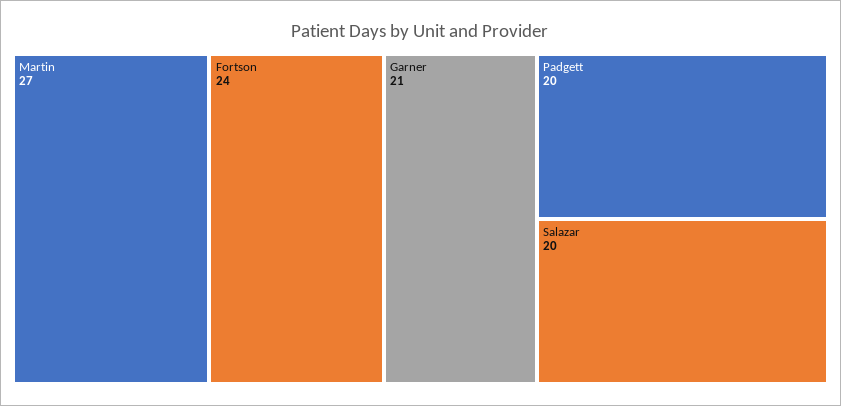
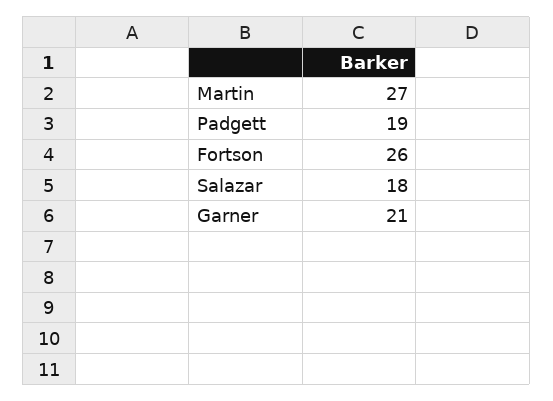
Fortson: 24 -> 26
Padgett: 20 -> 19
Salazar: 20 -> 18

